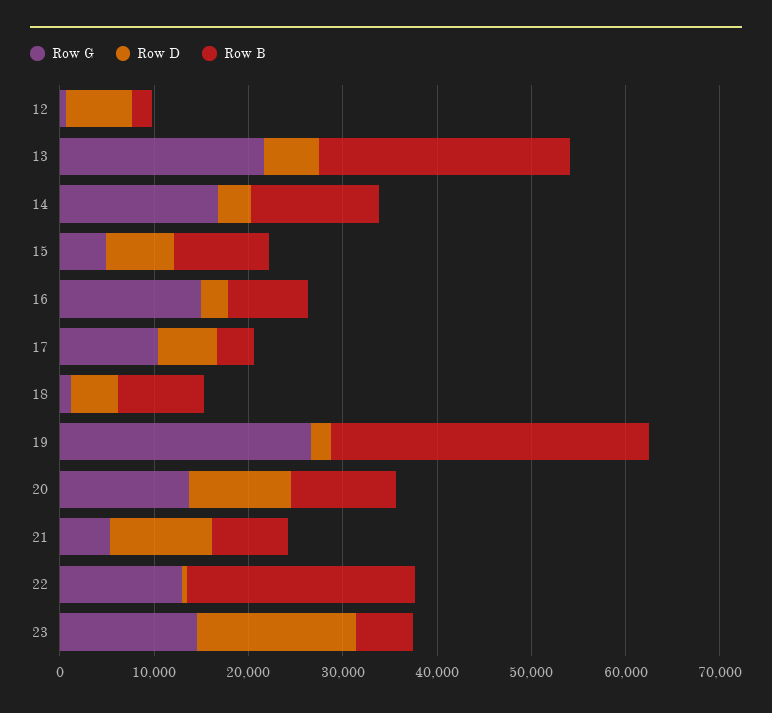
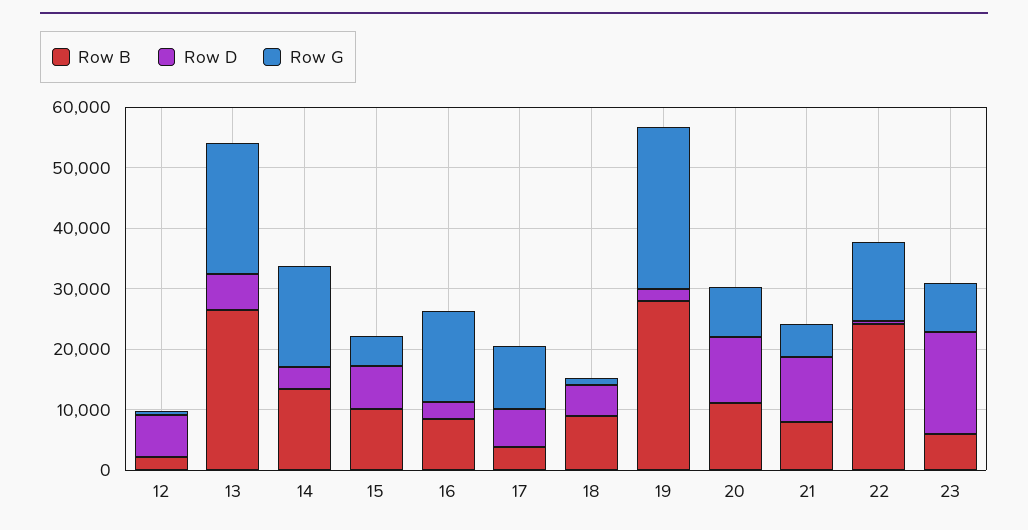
Row B, 19: 34000 -> 28000
Row G, 20: 14000 -> 8000
Row G, 23: 14000 -> 8000

